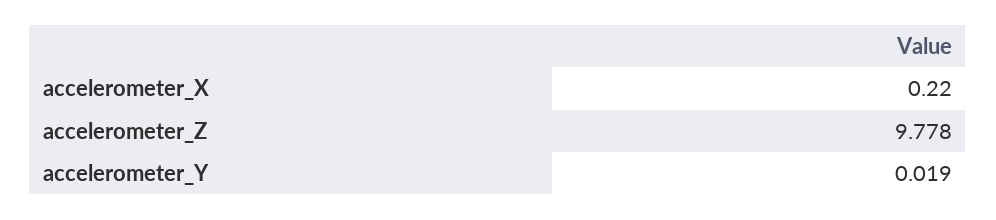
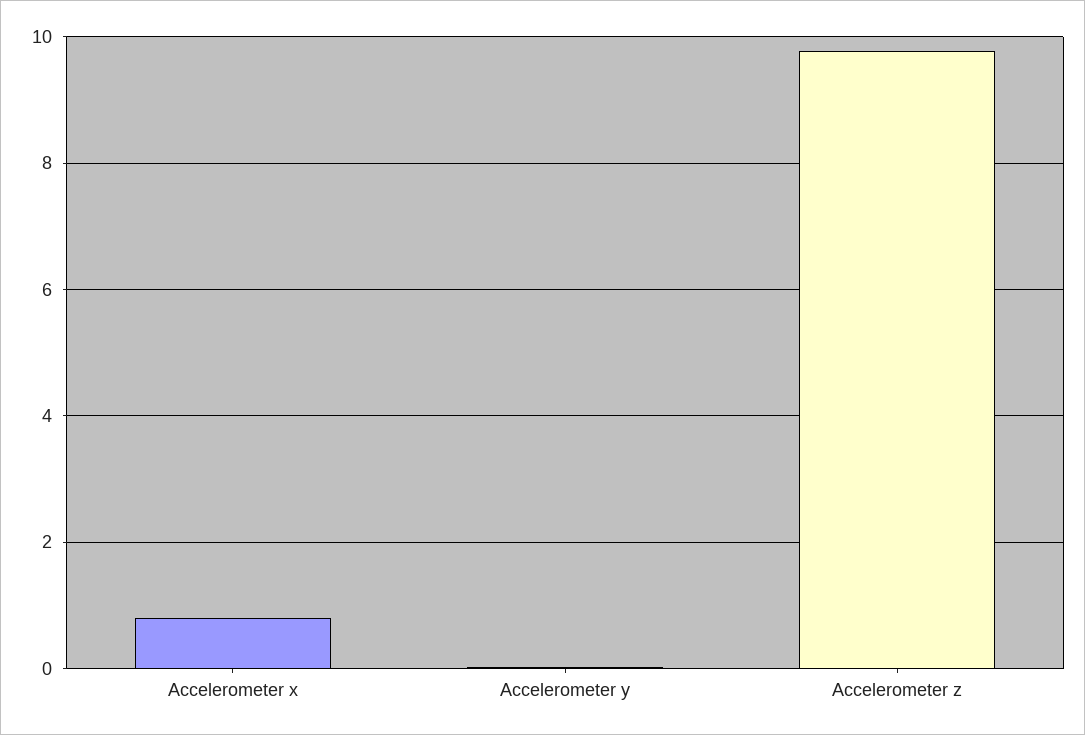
accelerometer_X: 0.22 -> 0.8

